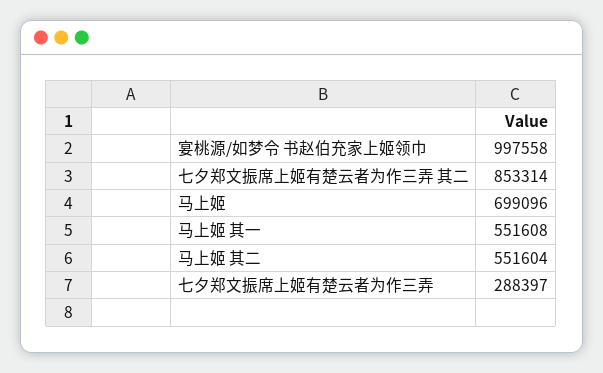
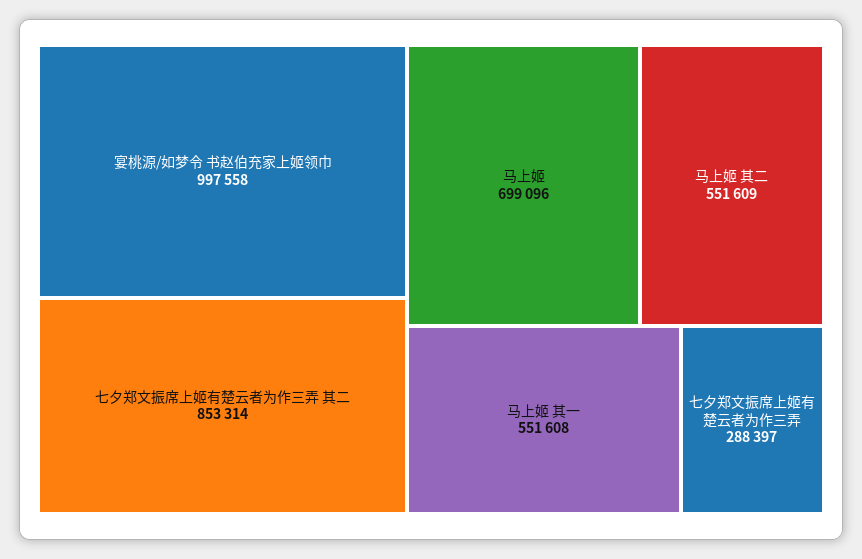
马上姬 其二: 551604 -> 551609

